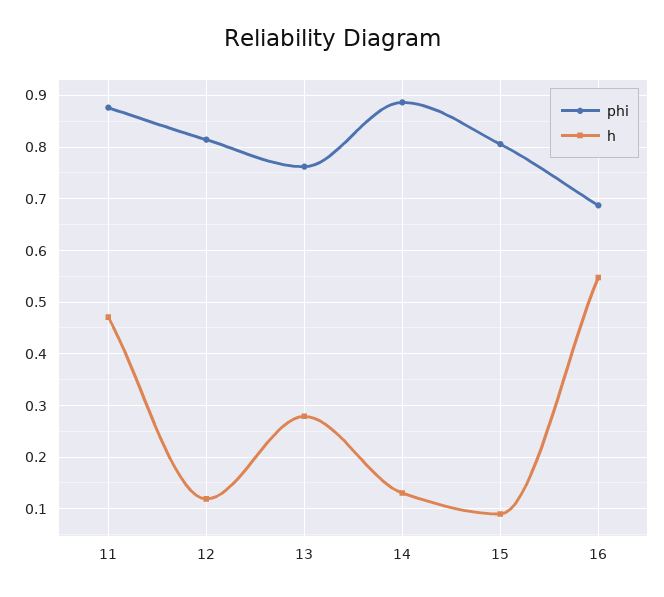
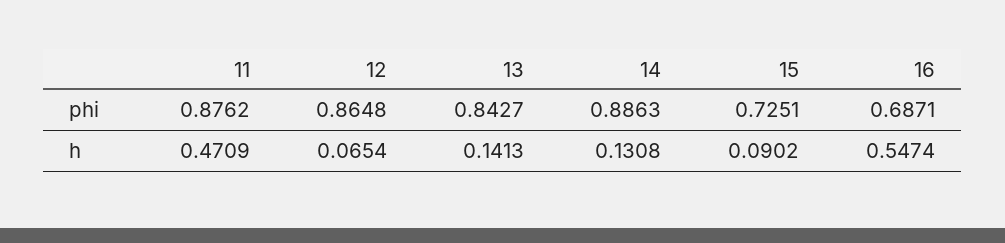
phi, 12: 0.82 -> 0.8648
h, 12: 0.12 -> 0.0654
phi, 13: 0.76 -> 0.8427
h, 13: 0.28 -> 0.1413
phi, 15: 0.8 -> 0.7251

